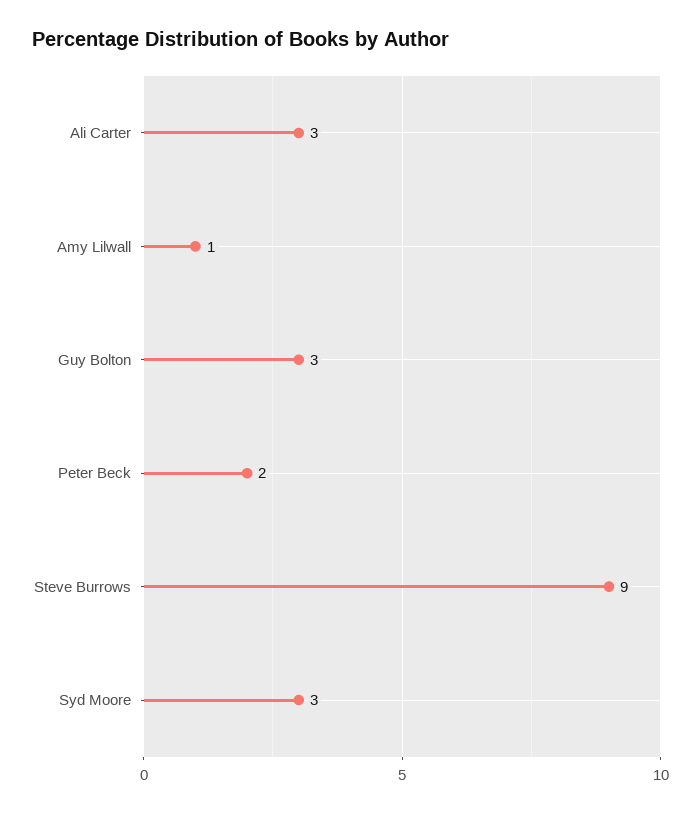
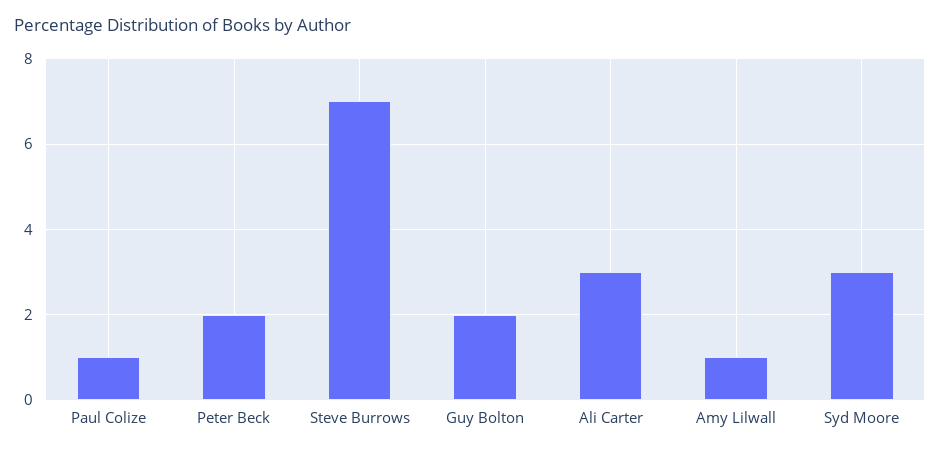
Guy Bolton: 3 -> 2
Steve Burrows: 9 -> 7
Paul Colize: none -> 1

